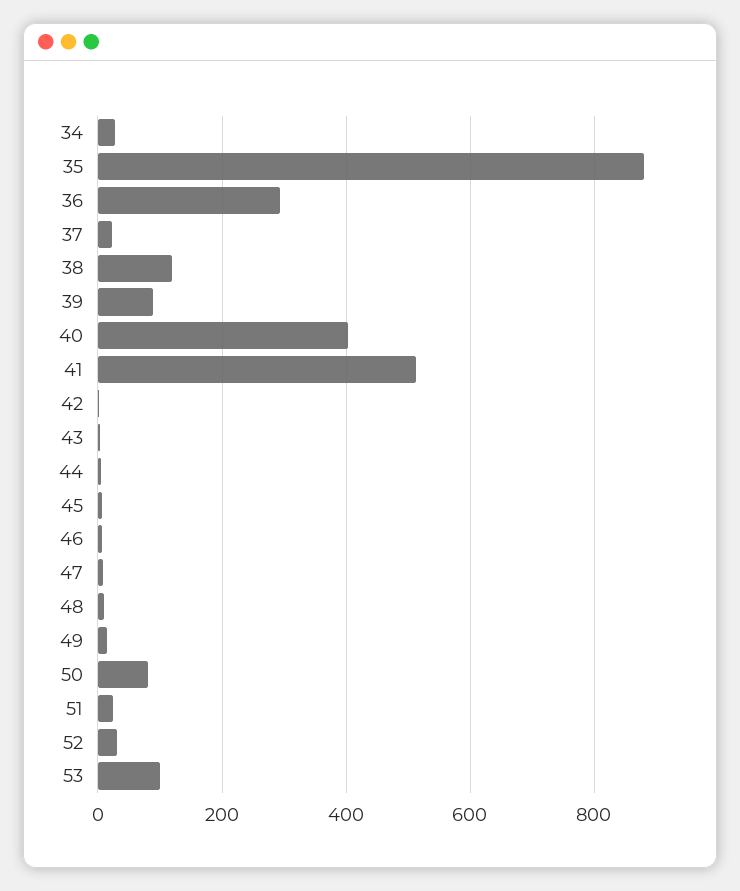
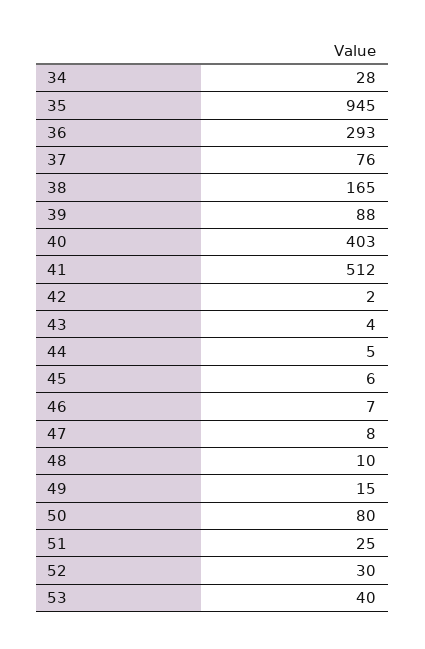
35: 880 -> 945
37: 20 -> 76
38: 120 -> 165
53: 100 -> 40

